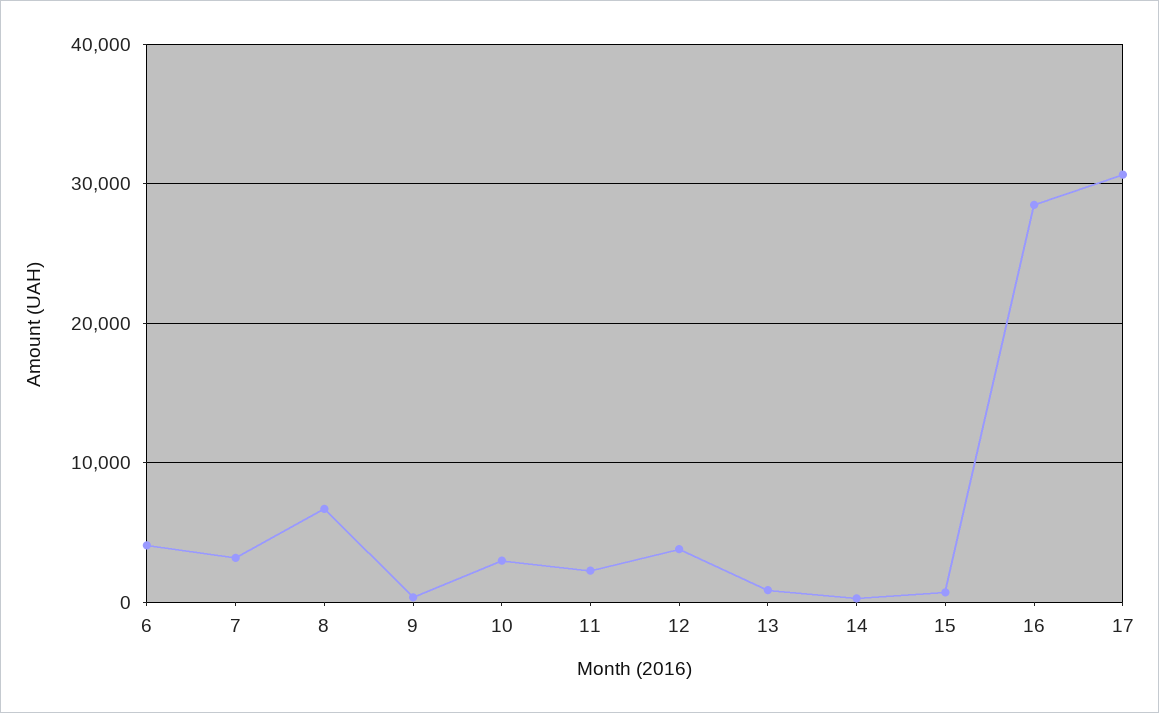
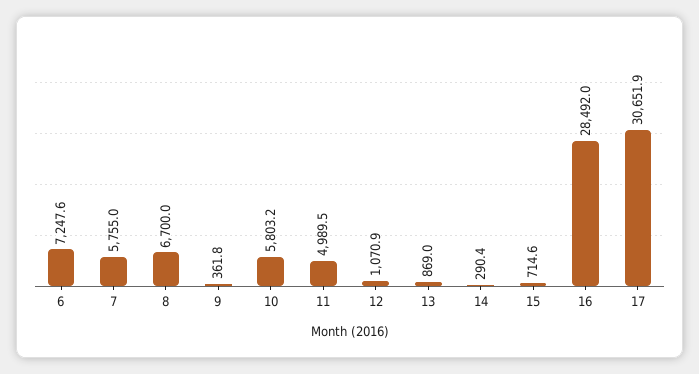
6: 4000 -> 7247.6
7: 3000 -> 5755
10: 3000 -> 5803.2
11: 2000 -> 4989.5
12: 4000 -> 1070.9

